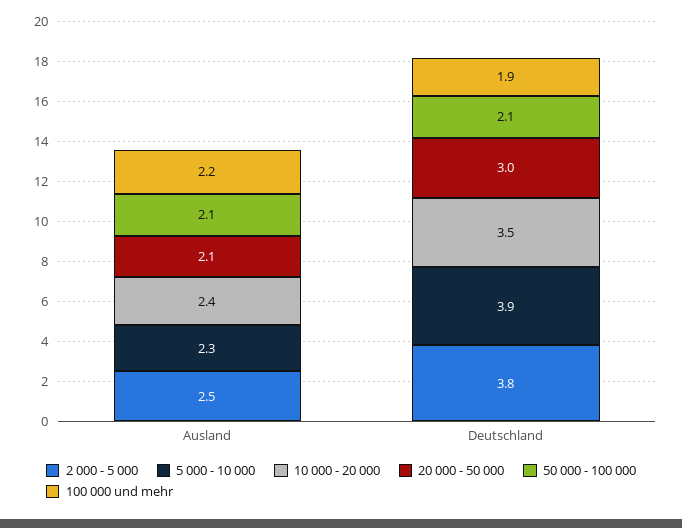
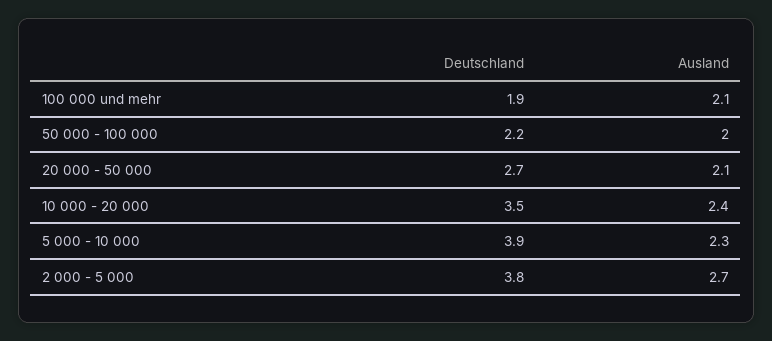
2 000 - 5 000, Ausland: 2.5 -> 2.7
50 000 - 100 000, Ausland: 2.1 -> 2
100 000 und mehr, Ausland: 2.2 -> 2.1
20 000 - 50 000, Deutschland: 3 -> 2.7
50 000 - 100 000, Deutschland: 2.1 -> 2.2

